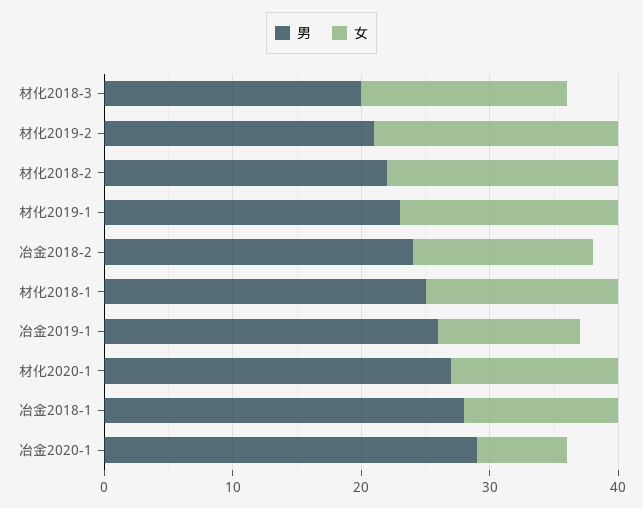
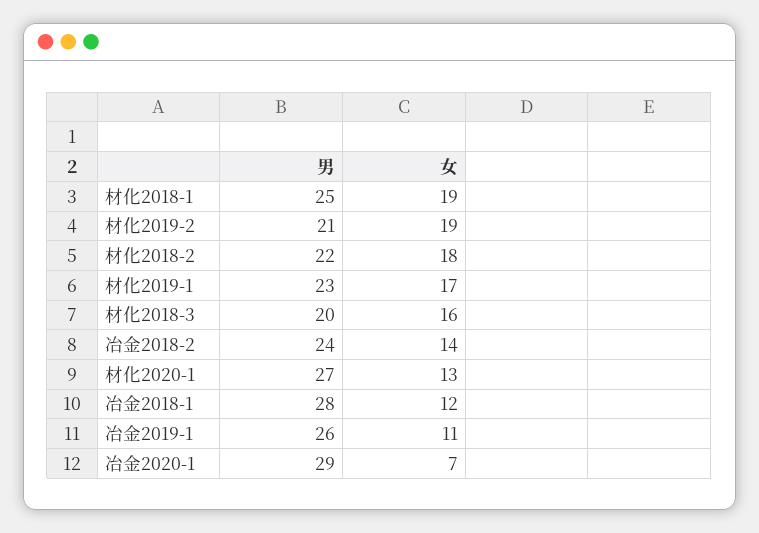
女, 材化2018-1: 15 -> 19

